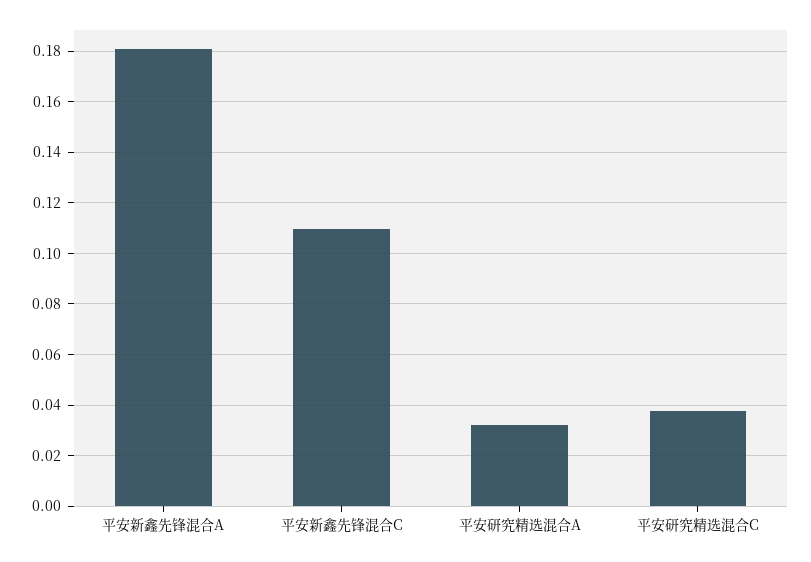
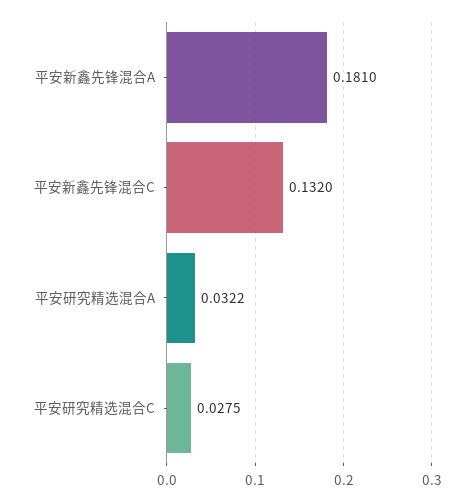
平安新鑫先锋混合C: 0.11 -> 0.132
平安研究精选混合C: 0.0375 -> 0.0275

